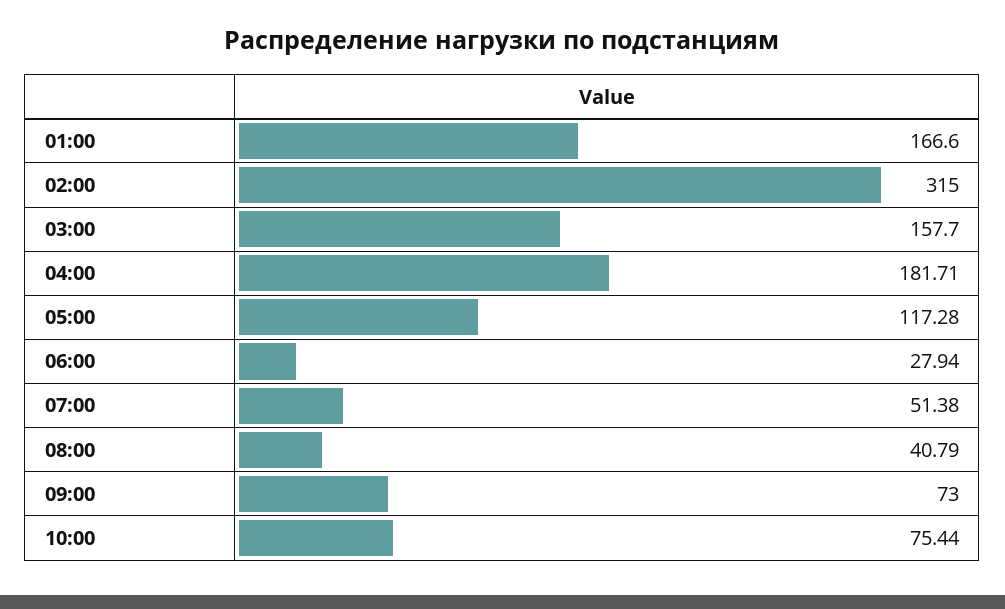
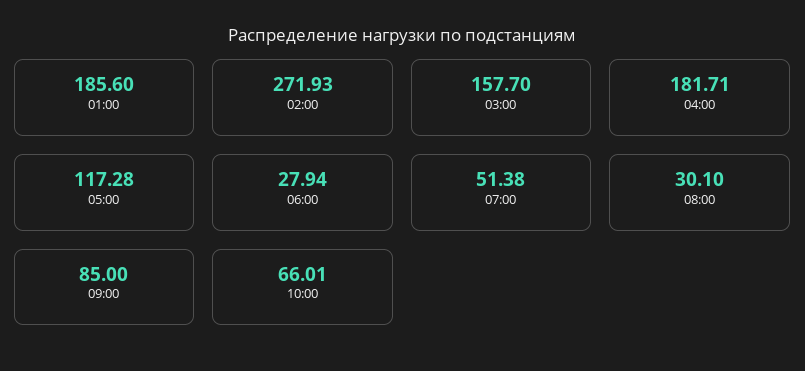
01:00: 166.6 -> 185.6
02:00: 315 -> 271.93
08:00: 40.79 -> 30.1
09:00: 73 -> 85
10:00: 75.44 -> 66.01

